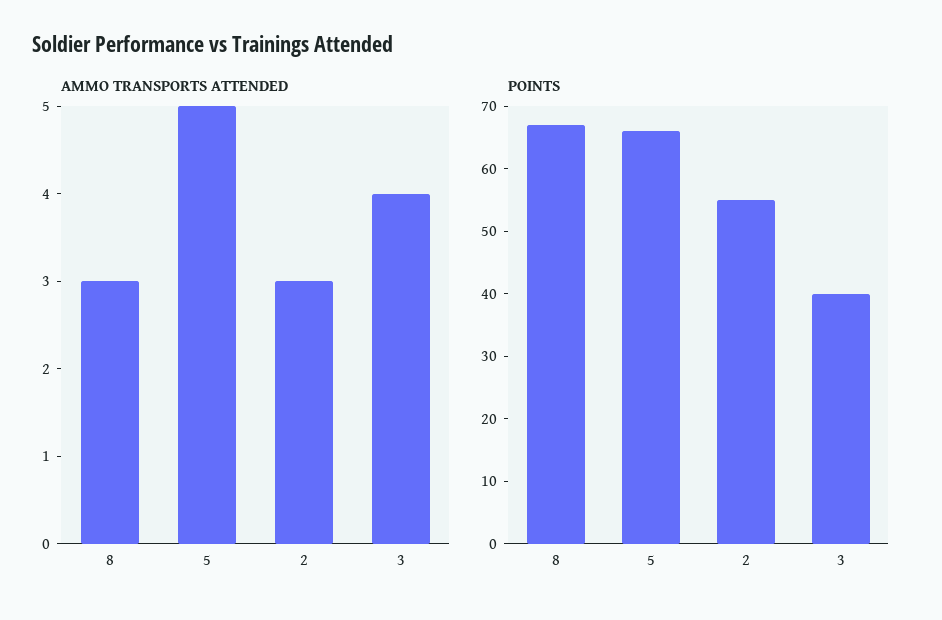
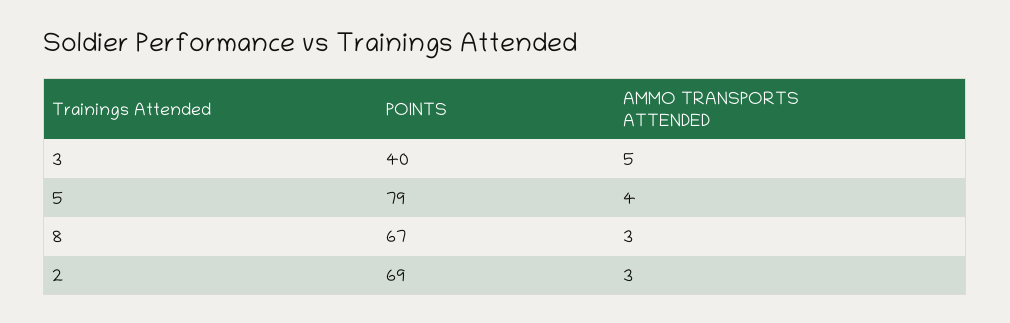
AMMO TRANSPORTS ATTENDED, 5: 5 -> 4
AMMO TRANSPORTS ATTENDED, 3: 4 -> 5
POINTS, 5: 65 -> 79
POINTS, 2: 55 -> 69

